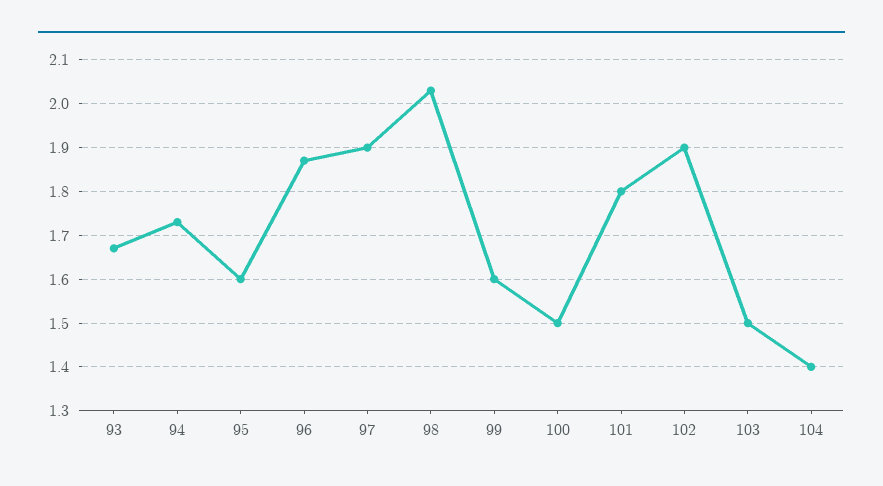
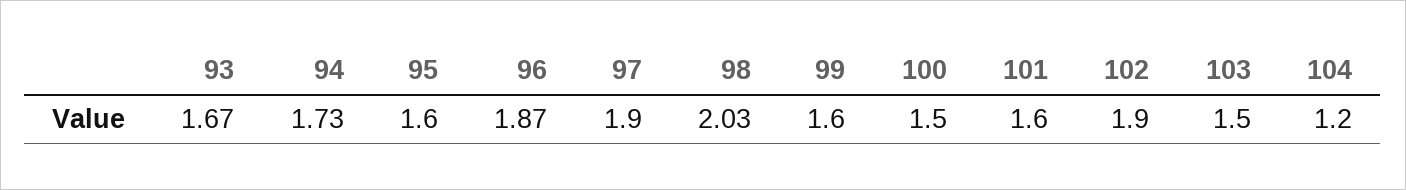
101: 1.8 -> 1.6
104: 1.4 -> 1.2

